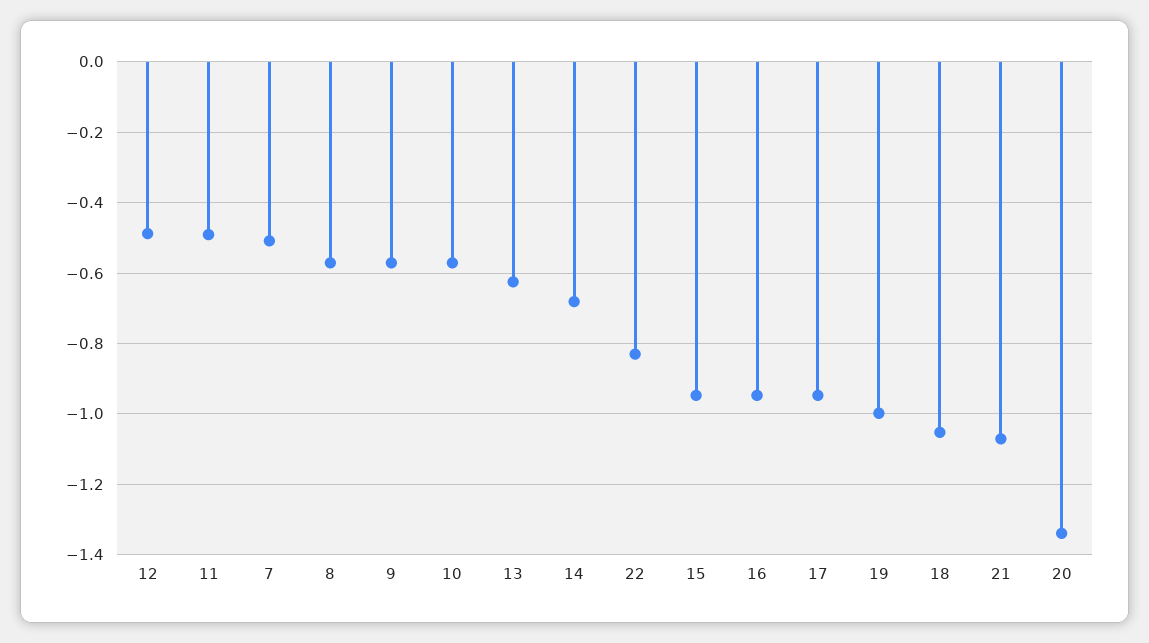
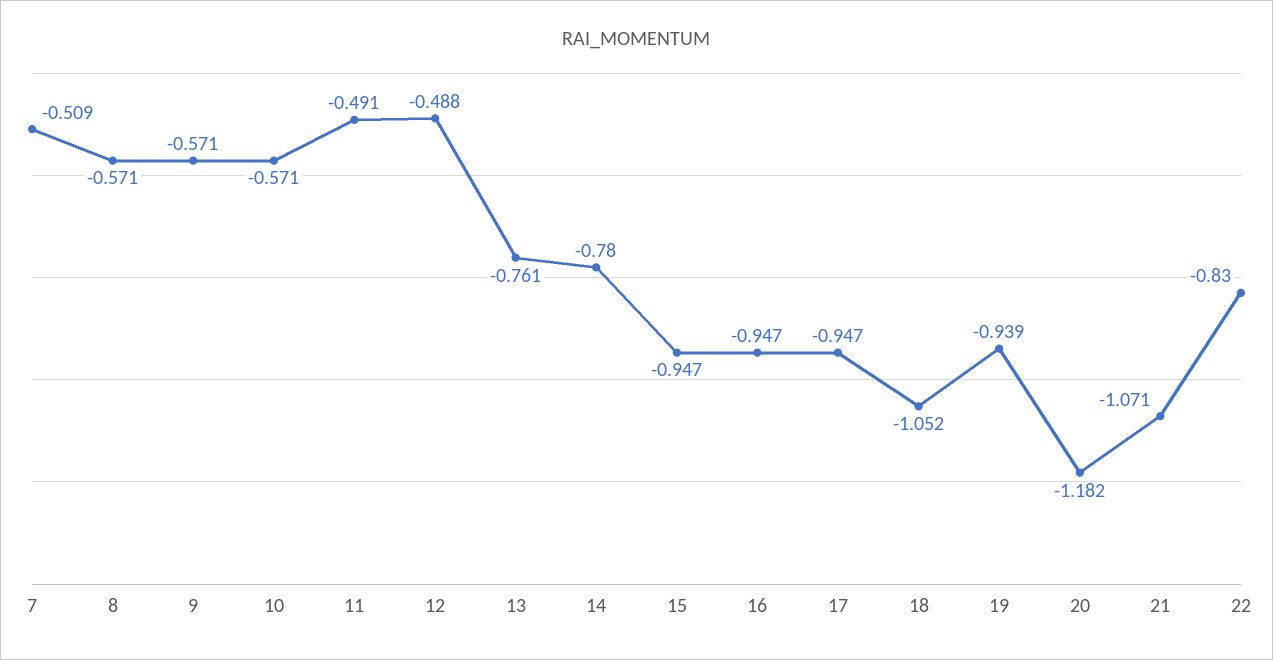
13: -0.62 -> -0.761
14: -0.68 -> -0.78
19: -1 -> -0.939
20: -1.34 -> -1.182

